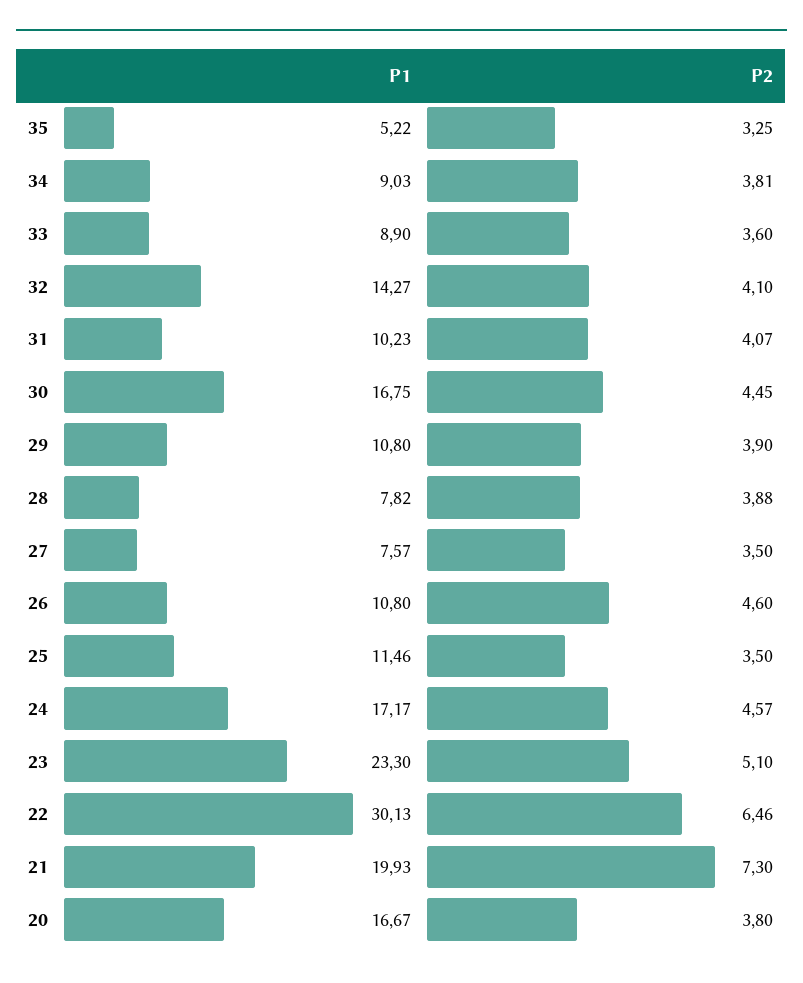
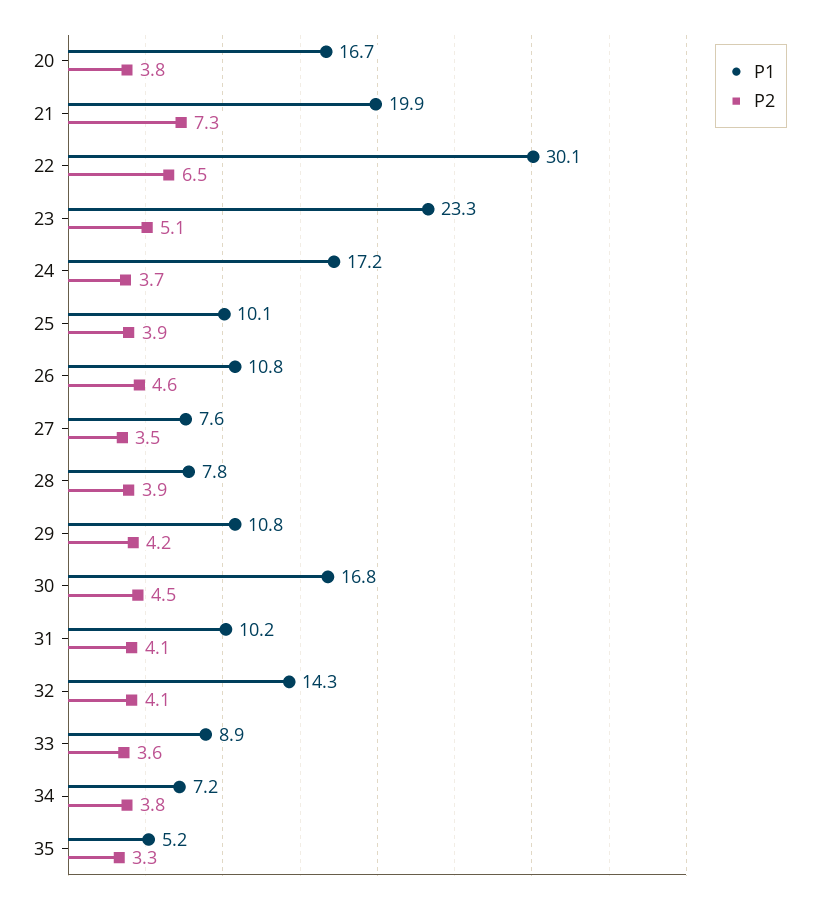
P1, 34: 9.03 -> 7.2
P2, 29: 3.9 -> 4.2
P1, 25: 11.46 -> 10.1
P2, 25: 3.5 -> 3.9
P2, 24: 4.57 -> 3.7

